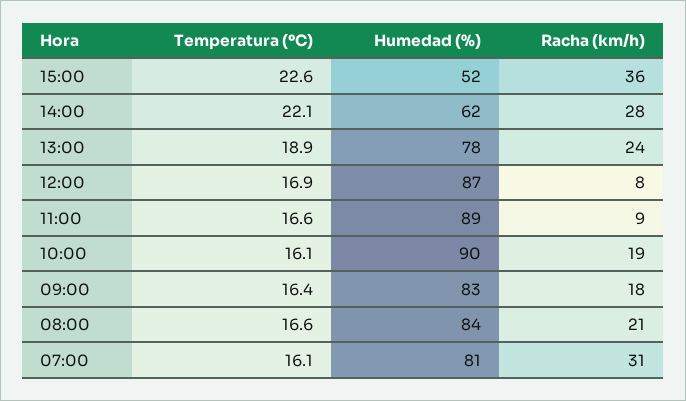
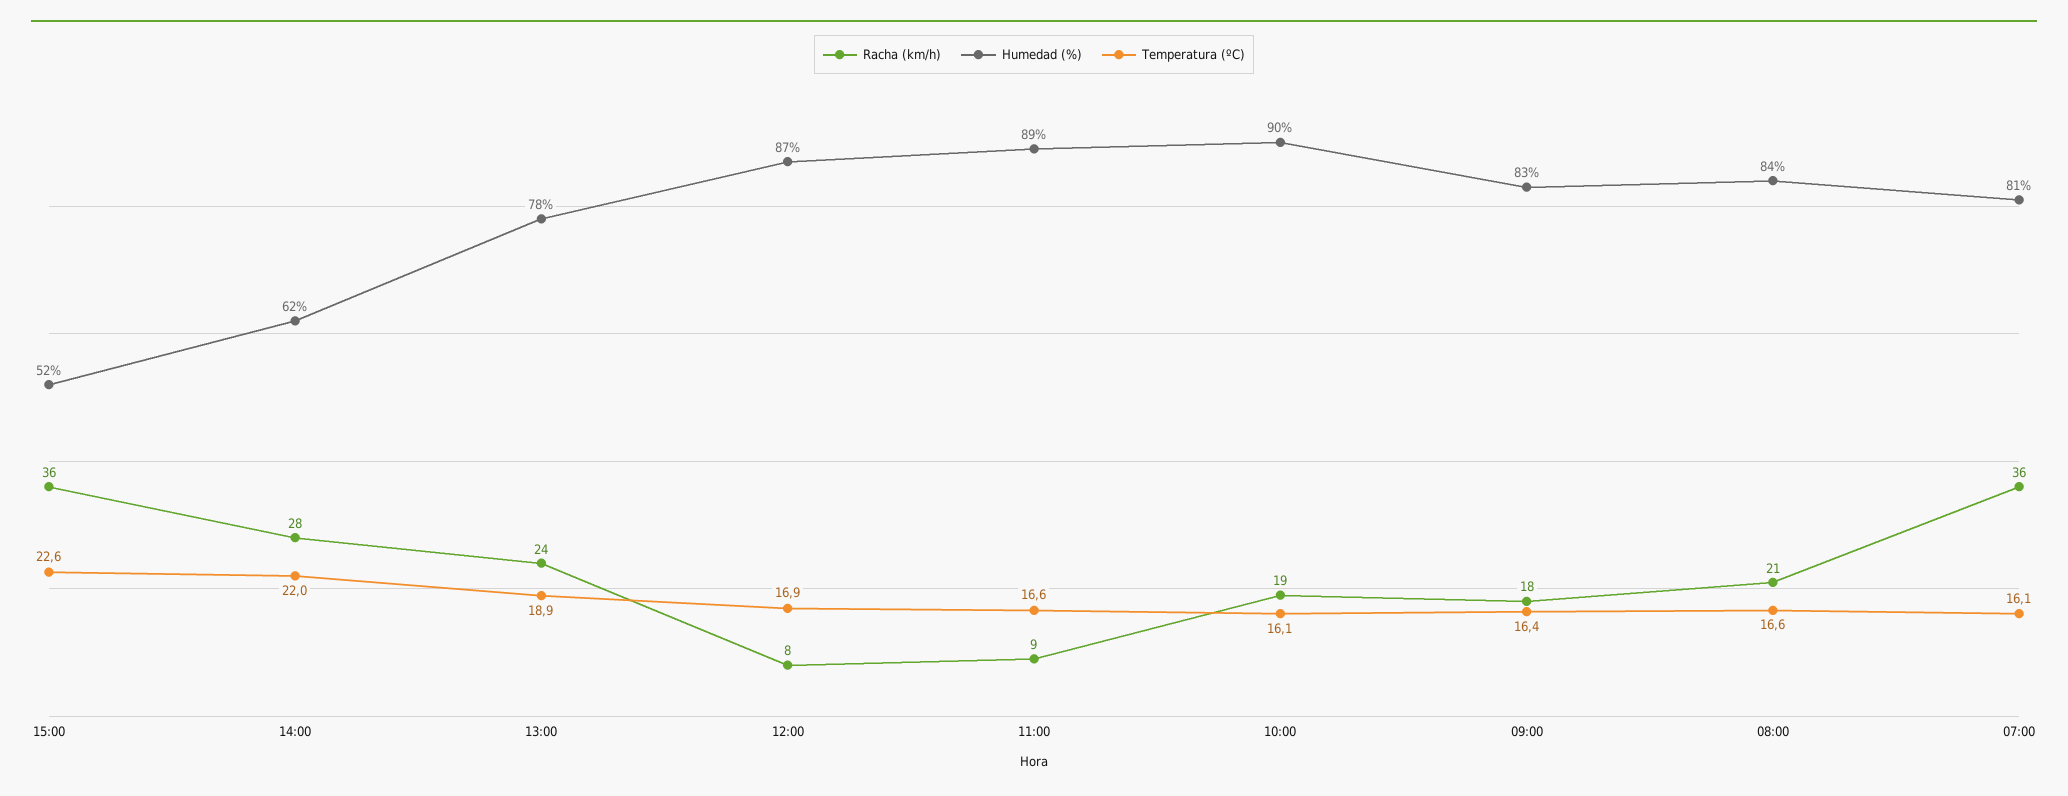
Temperatura (ºC), 14:00: 22.1 -> 22
Racha (km/h), 07:00: 31 -> 36

